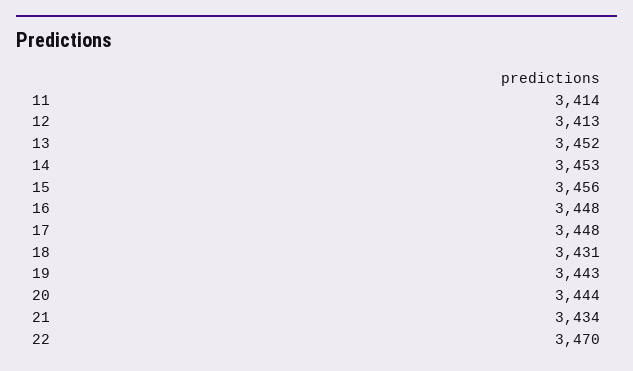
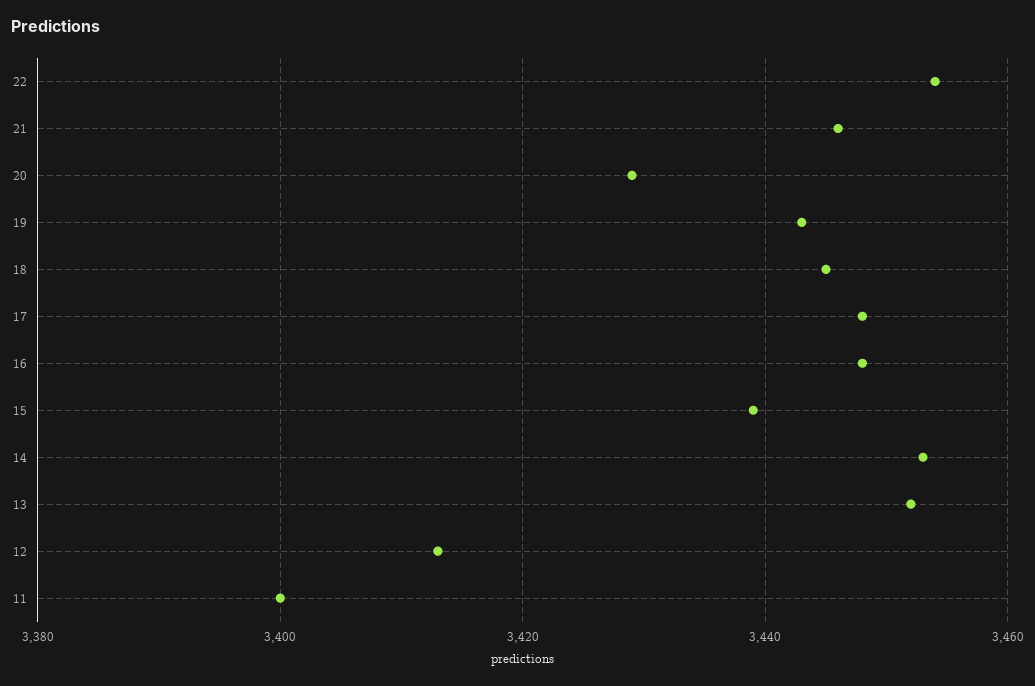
11: 3414 -> 3400
15: 3456 -> 3440
18: 3431 -> 3445
20: 3444 -> 3430
21: 3434 -> 3445
22: 3470 -> 3455

